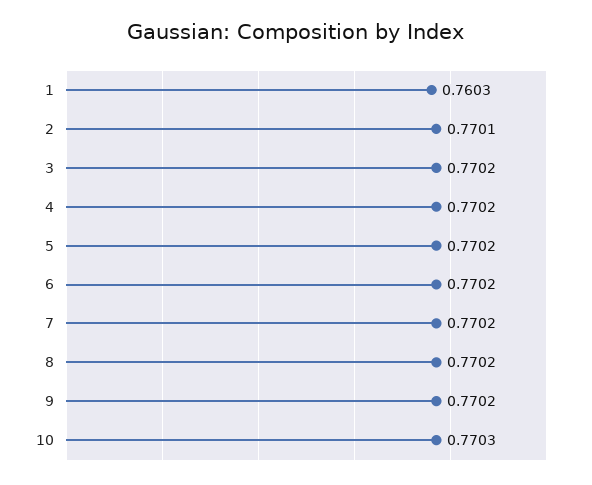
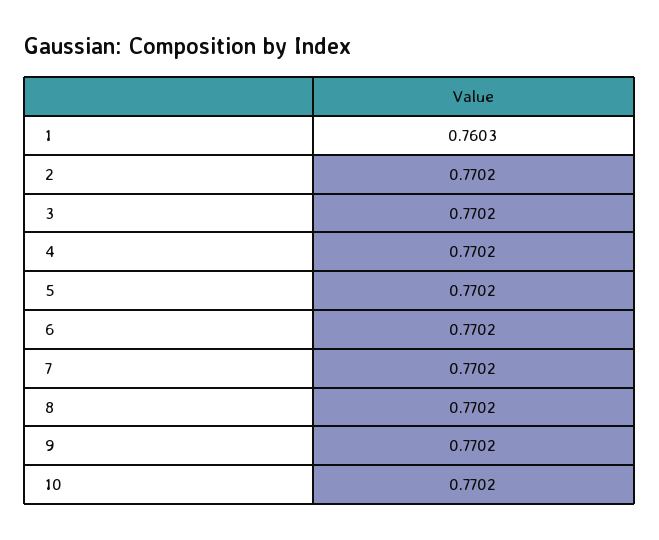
2: 0.7701 -> 0.7702
10: 0.7703 -> 0.7702

